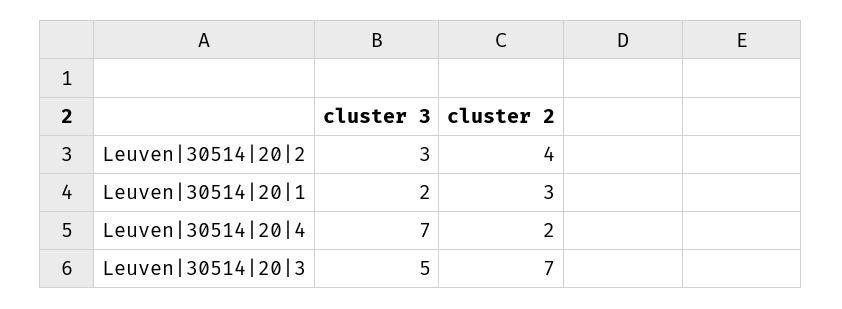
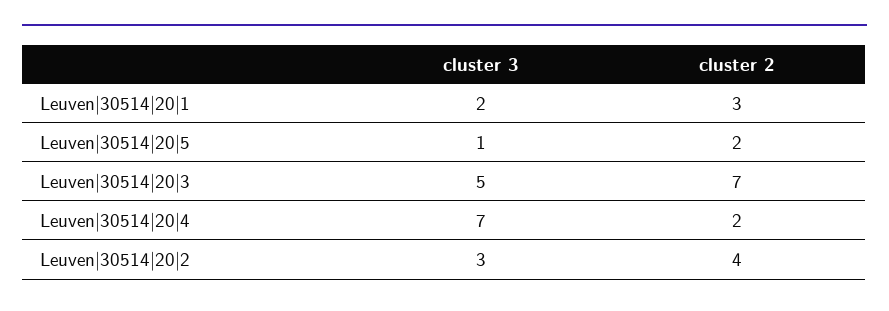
cluster 3, Leuven|30514|20|5: none -> 1
cluster 2, Leuven|30514|20|5: none -> 2

